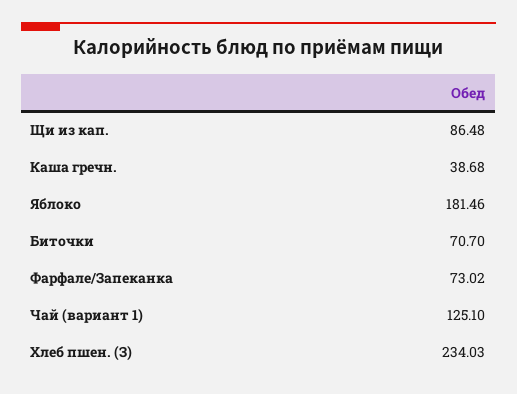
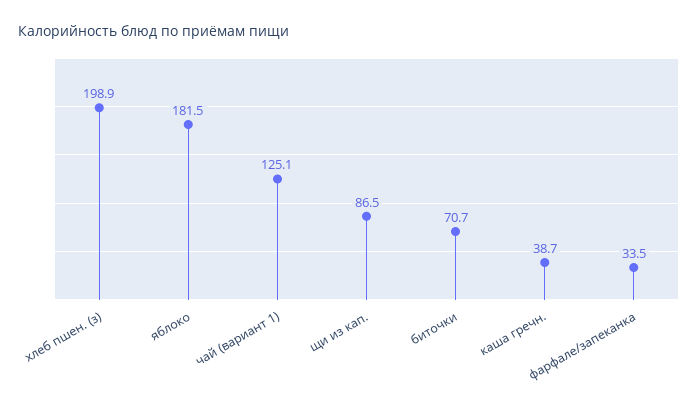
Фарфале/Запеканка: 73.02 -> 33.5
Хлеб пшен. (З): 234.03 -> 198.9

